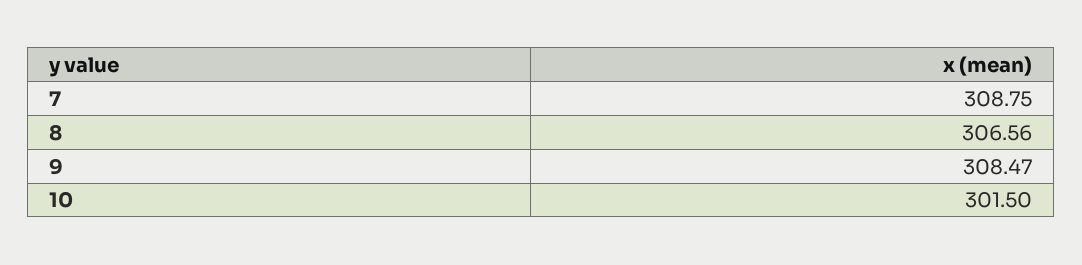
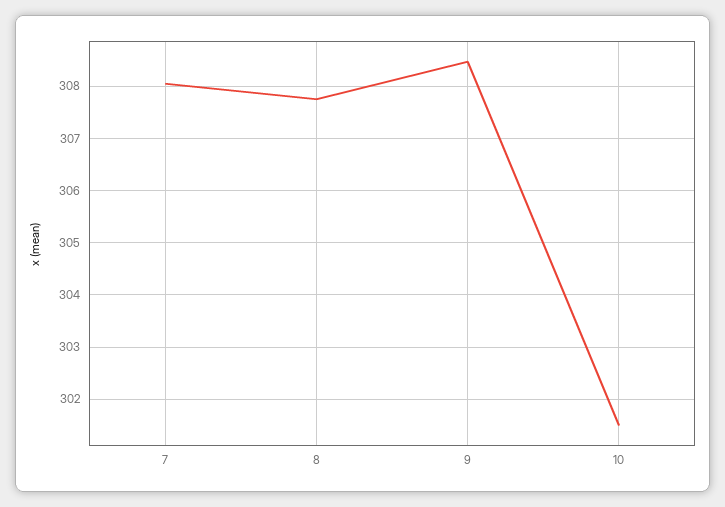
7: 308.75 -> 308
8: 306.56 -> 307.8

